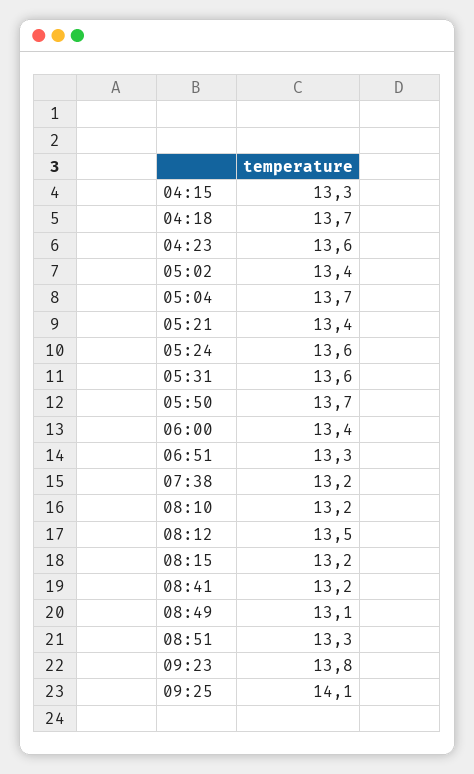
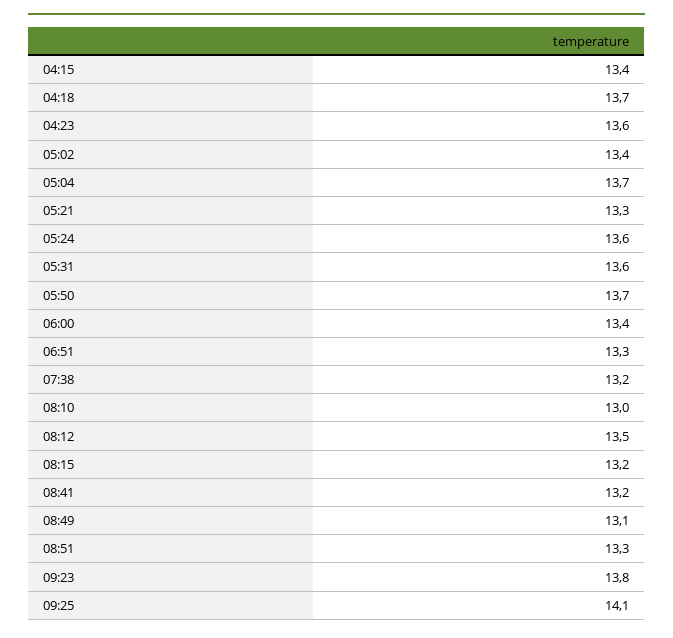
04:15: 13.3 -> 13.4
05:21: 13.4 -> 13.3
08:10: 13.2 -> 13

